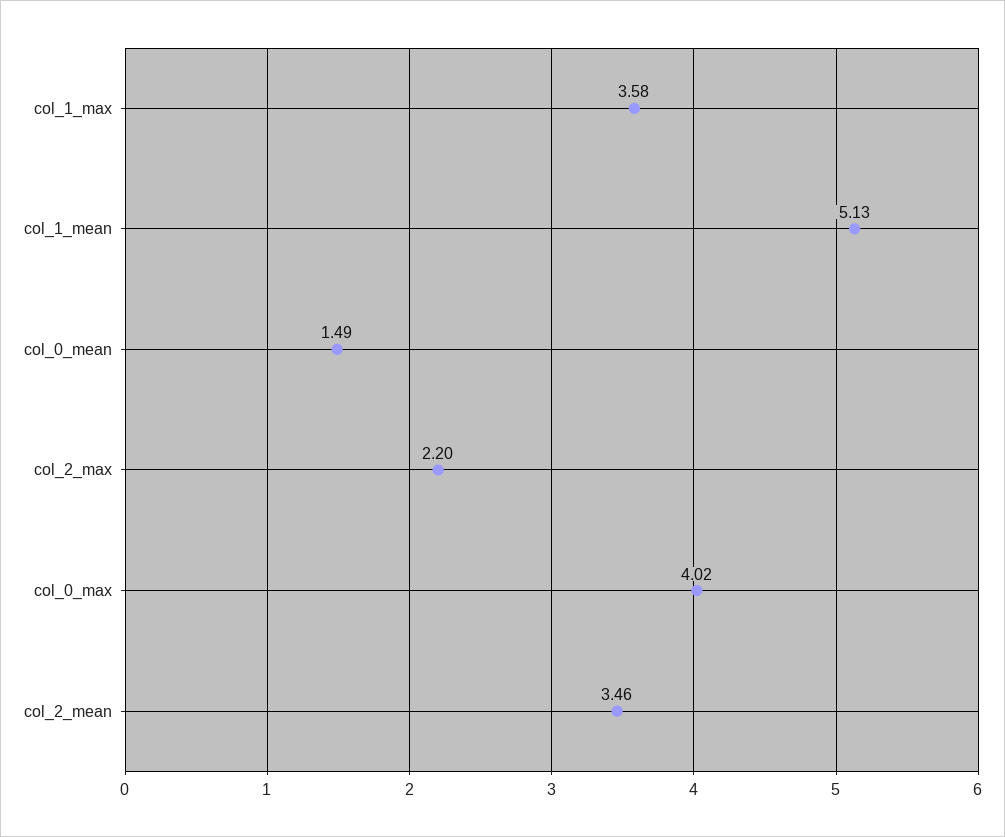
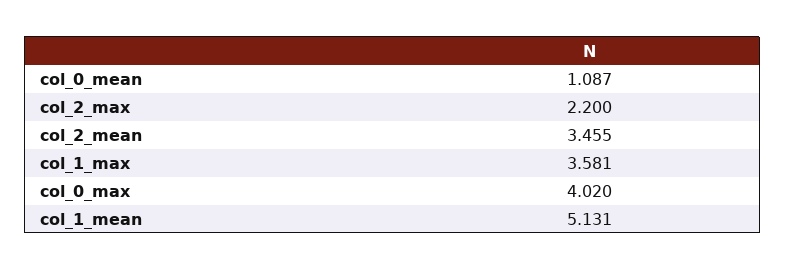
col_0_mean: 1.49 -> 1.087

